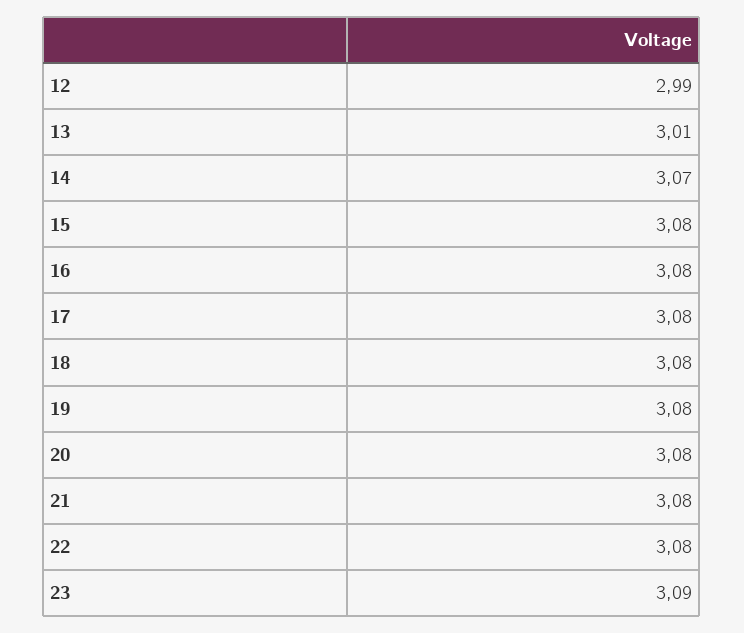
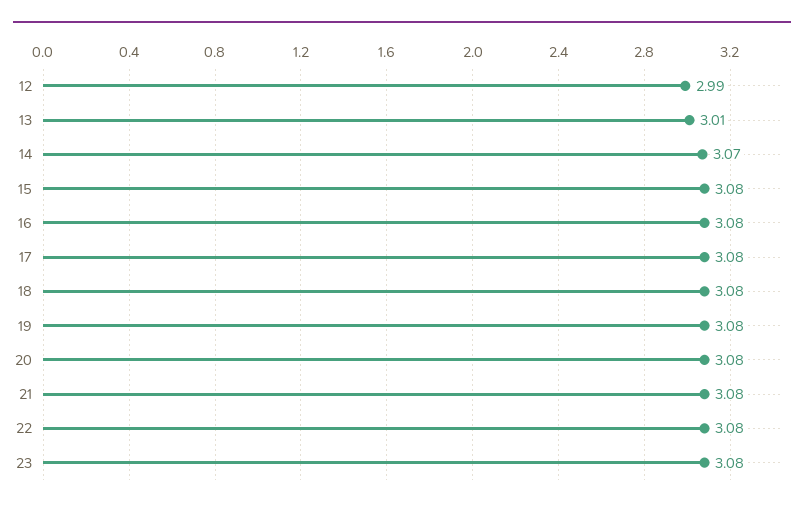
23: 3.09 -> 3.08

